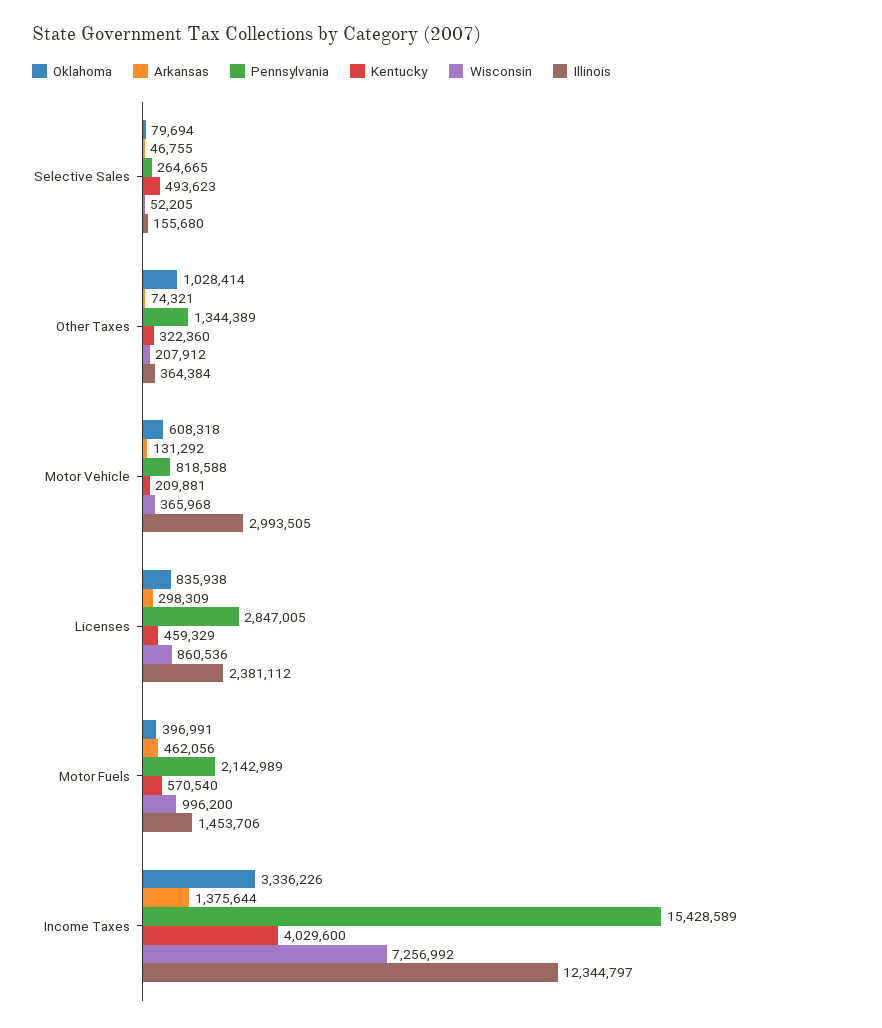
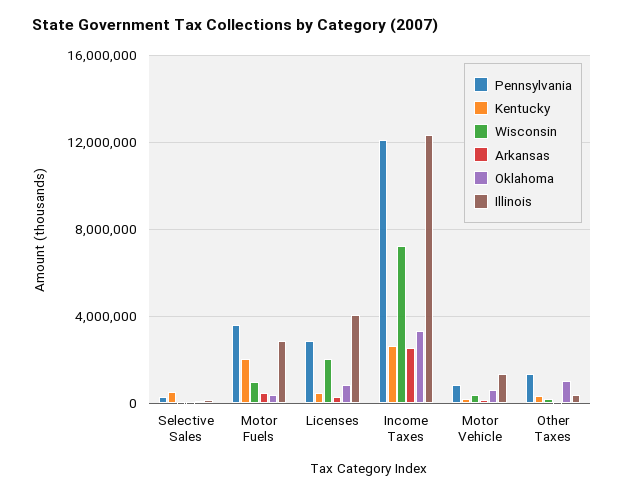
Illinois, Motor Vehicle: 2993505 -> 1500000
Wisconsin, Licenses: 860536 -> 2000000
Illinois, Licenses: 2381112 -> 4000000
Pennsylvania, Motor Fuels: 2142989 -> 3500000
Kentucky, Motor Fuels: 570540 -> 2000000
Illinois, Motor Fuels: 1453706 -> 3000000
Arkansas, Income Taxes: 1375644 -> 2500000
Pennsylvania, Income Taxes: 15428589 -> 12000000
Kentucky, Income Taxes: 4029600 -> 2500000

